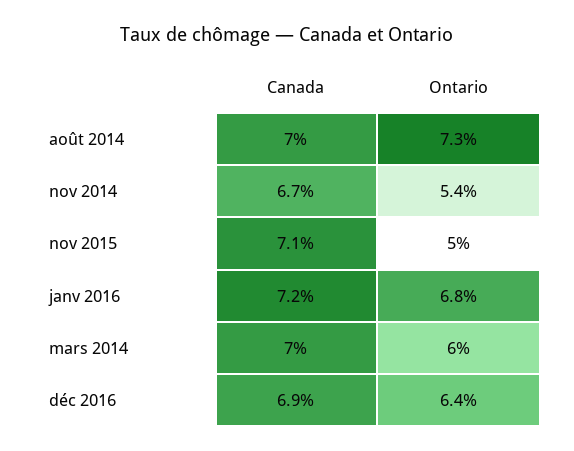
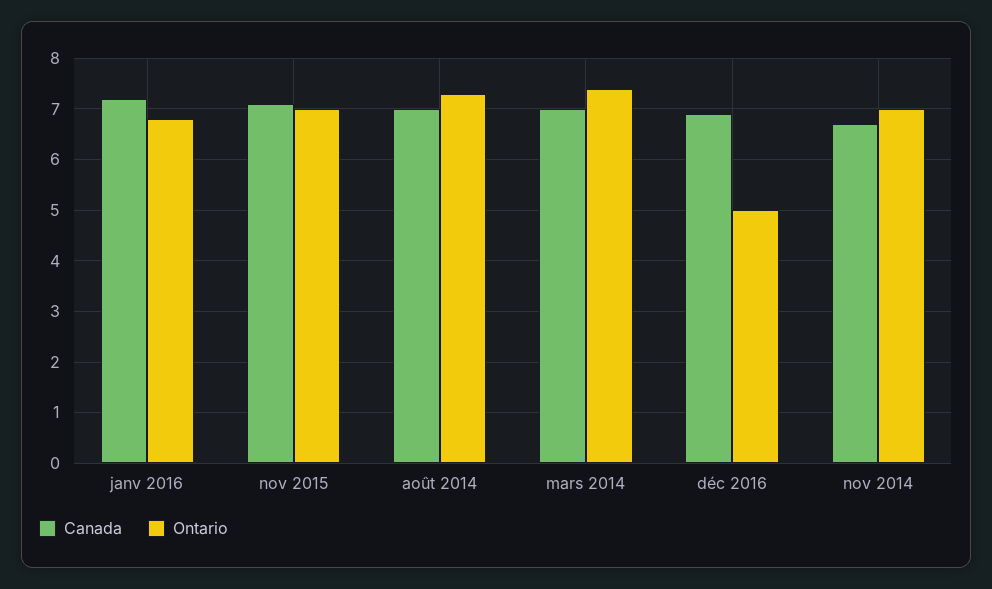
Ontario, nov 2014: 5.4 -> 7
Ontario, nov 2015: 5 -> 7
Ontario, mars 2014: 6 -> 7.5
Ontario, déc 2016: 6.4 -> 5

